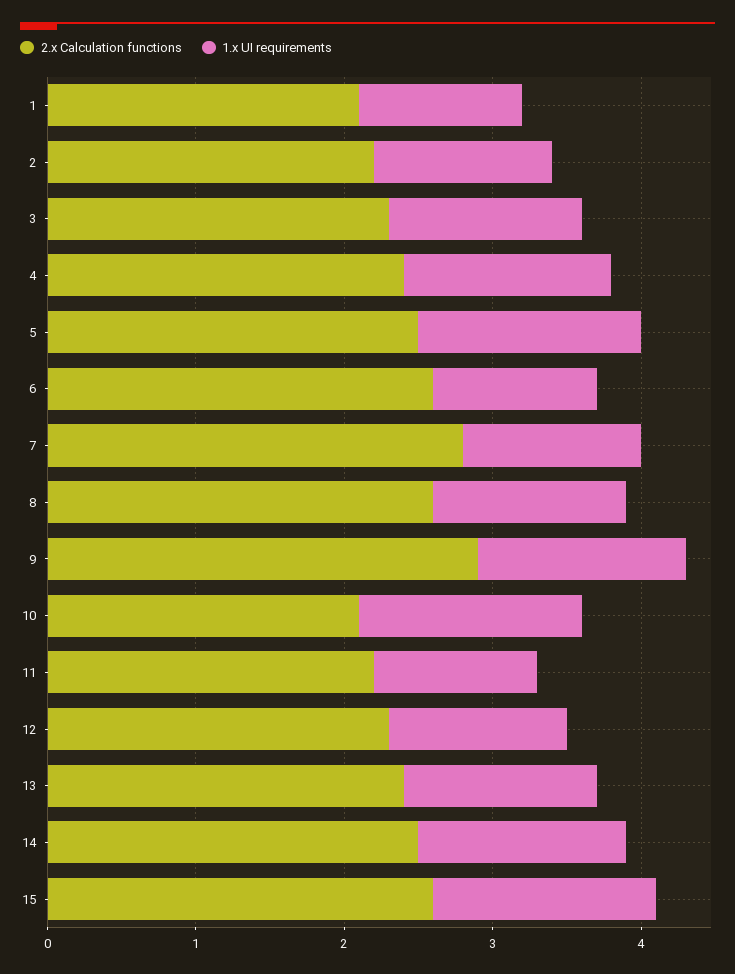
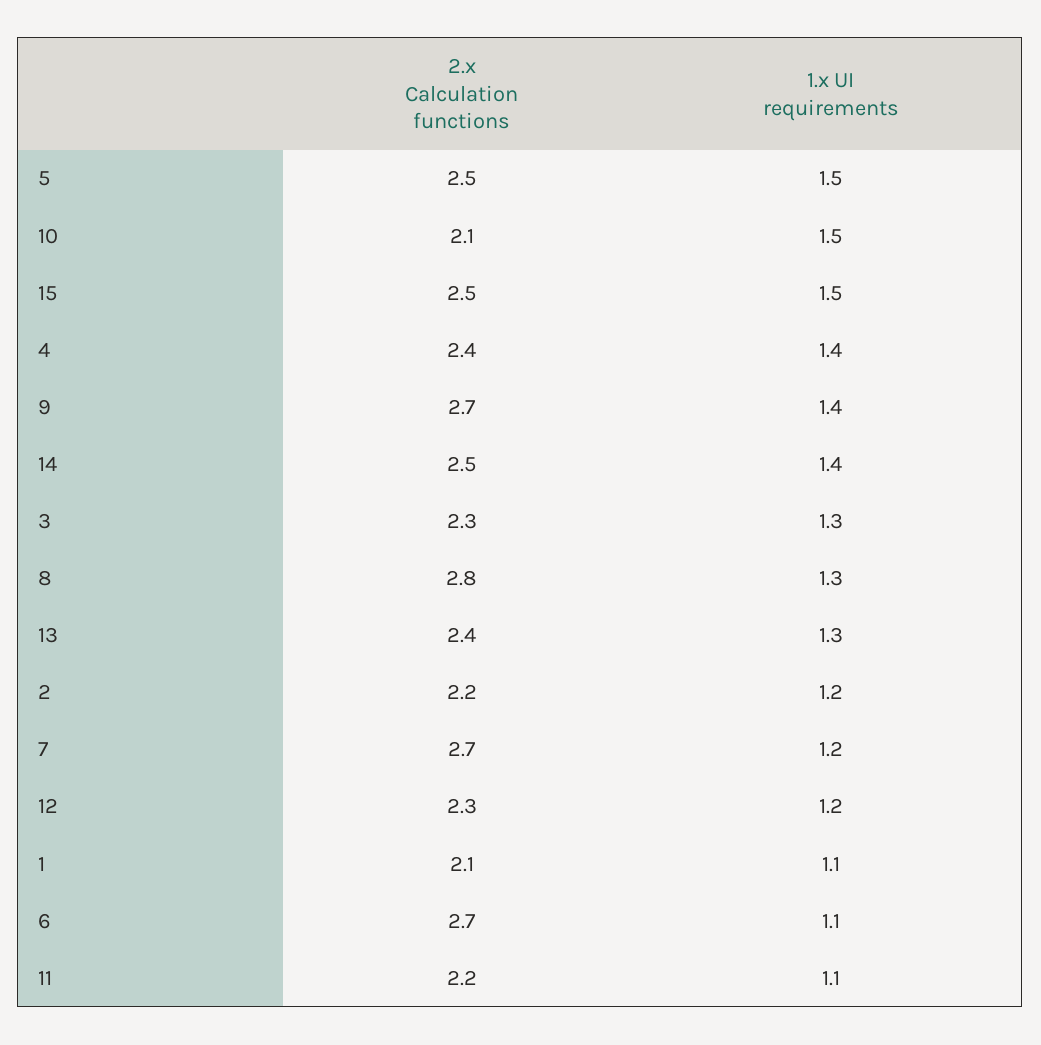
2.x Calculation functions, 6: 2.6 -> 2.7
2.x Calculation functions, 7: 2.8 -> 2.7
2.x Calculation functions, 8: 2.6 -> 2.8
2.x Calculation functions, 9: 2.9 -> 2.7
2.x Calculation functions, 15: 2.6 -> 2.5

